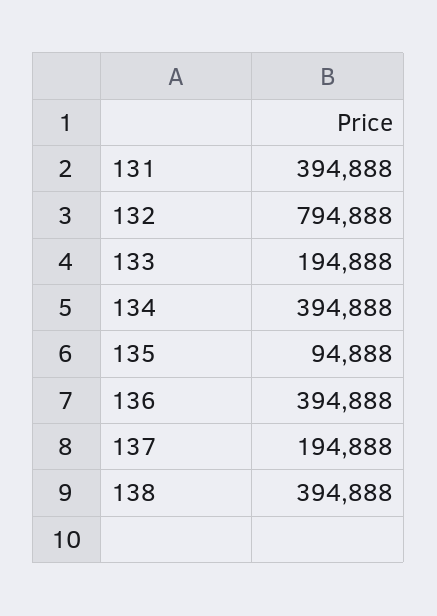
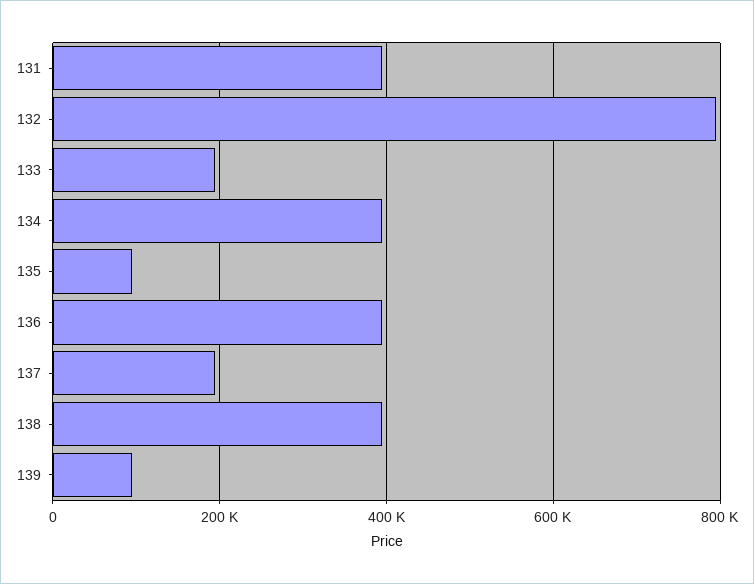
139: none -> 100000

